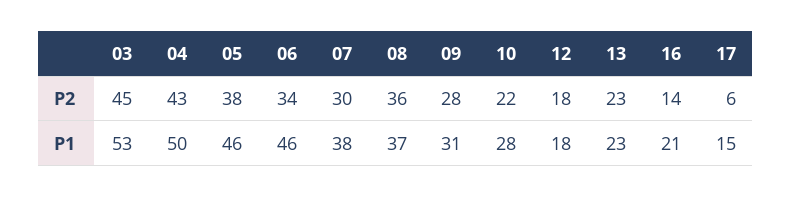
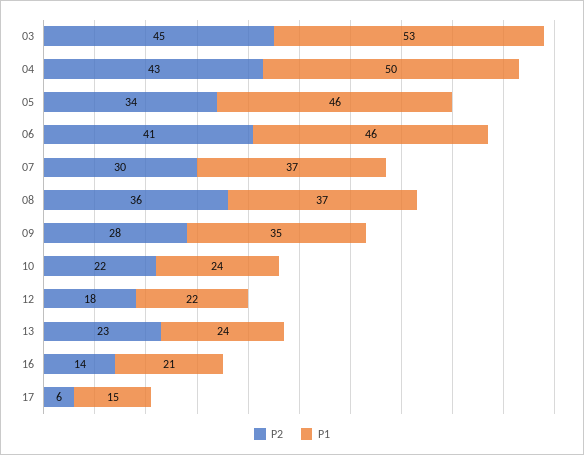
P2, 05: 38 -> 34
P2, 06: 34 -> 41
P1, 07: 38 -> 37
P1, 09: 31 -> 35
P1, 10: 28 -> 24
P1, 12: 18 -> 22
P1, 13: 23 -> 24

